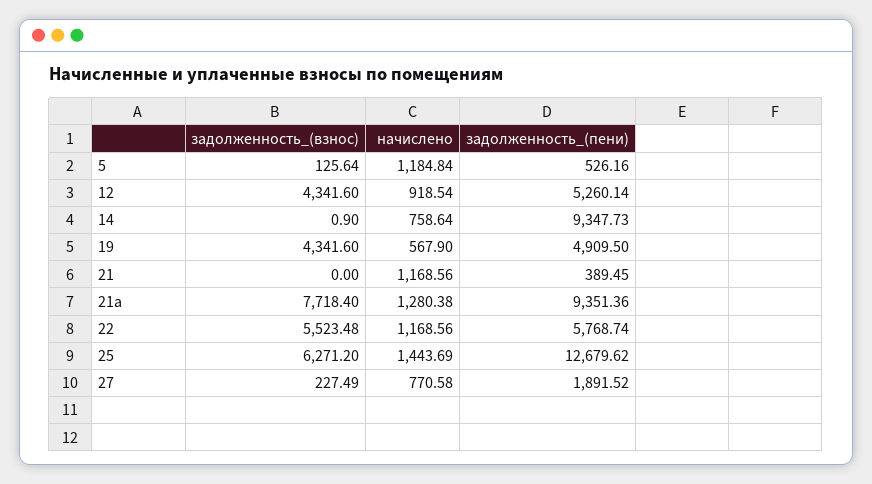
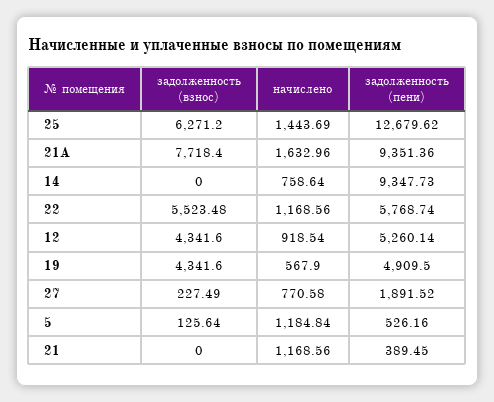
задолженность_(взнос), 14: 0.9 -> 0
начислено, 21а: 1280.38 -> 1632.96

